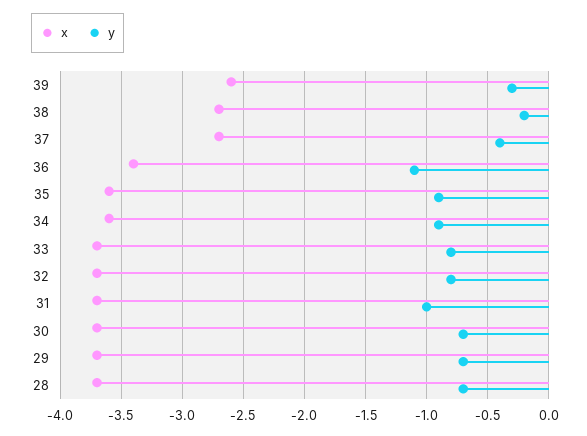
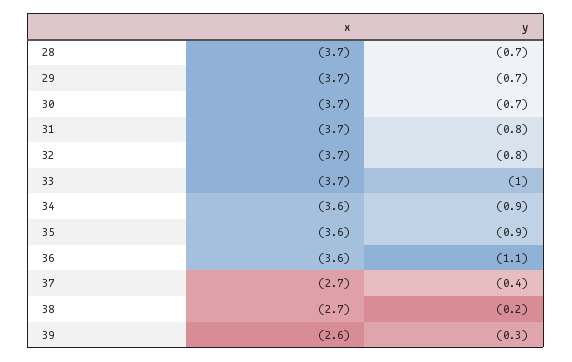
x, 36: -3.4 -> -3.6
y, 33: -0.8 -> -1
y, 31: -1 -> -0.8

